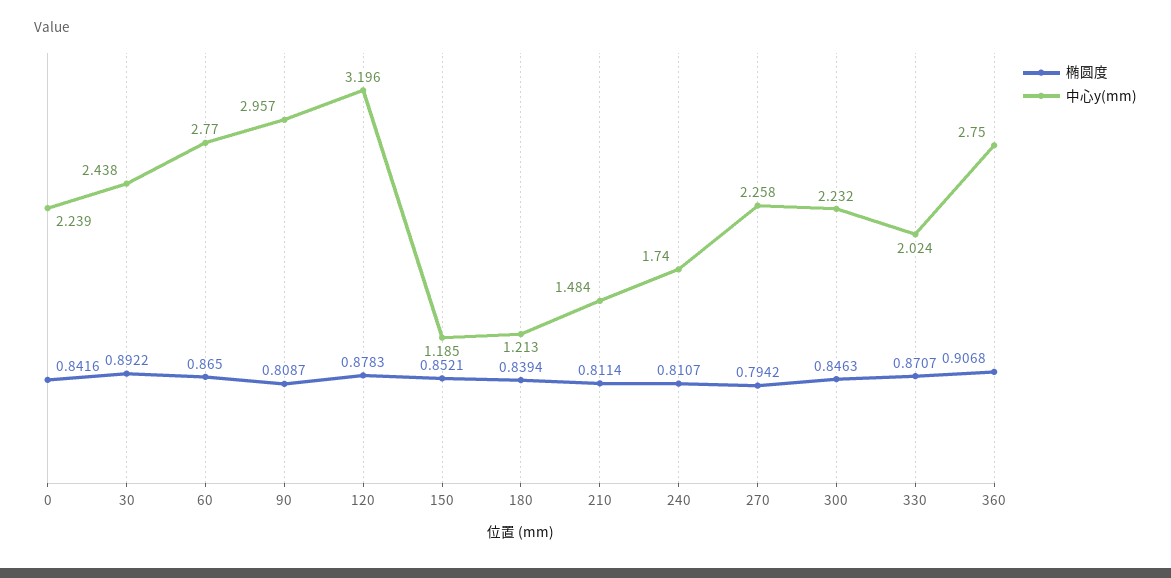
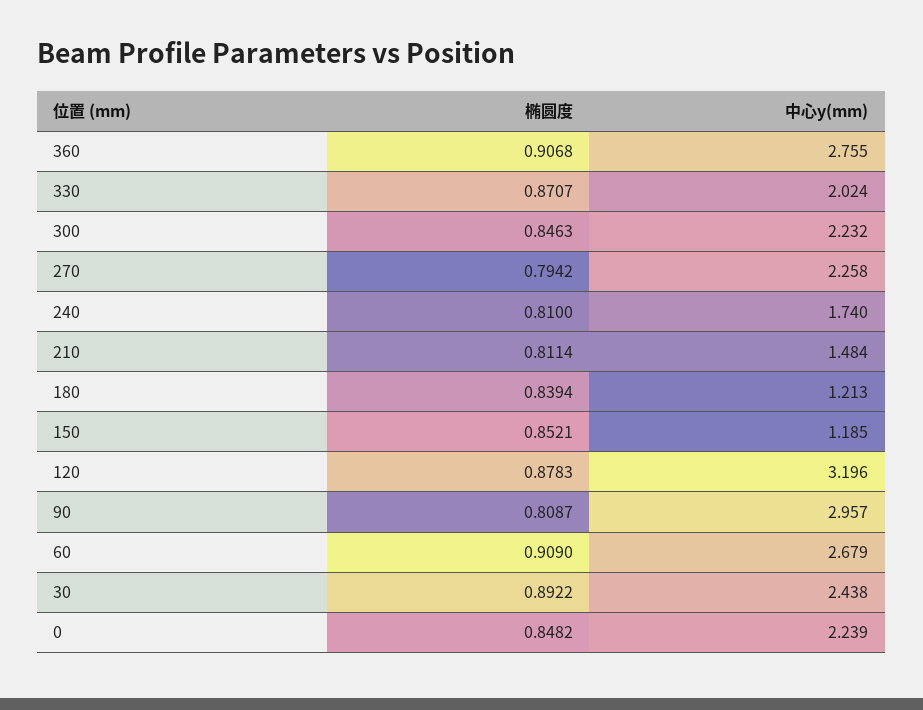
椭圆度, 0: 0.8416 -> 0.8482
椭圆度, 60: 0.865 -> 0.909
中心y(mm), 60: 2.77 -> 2.679
椭圆度, 240: 0.8107 -> 0.81
中心y(mm), 360: 2.75 -> 2.755

